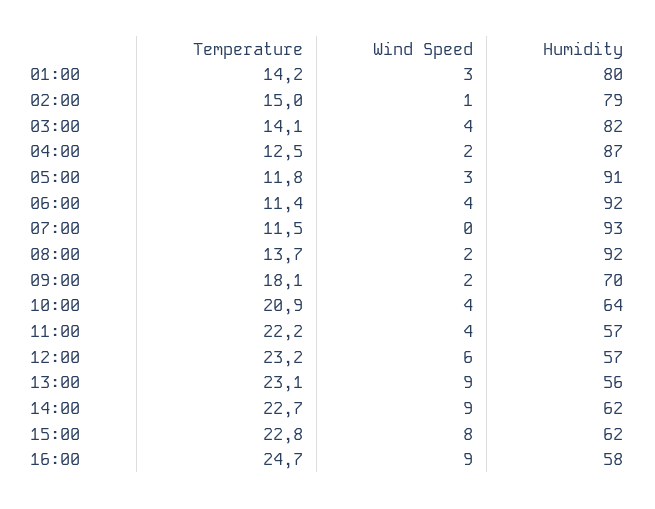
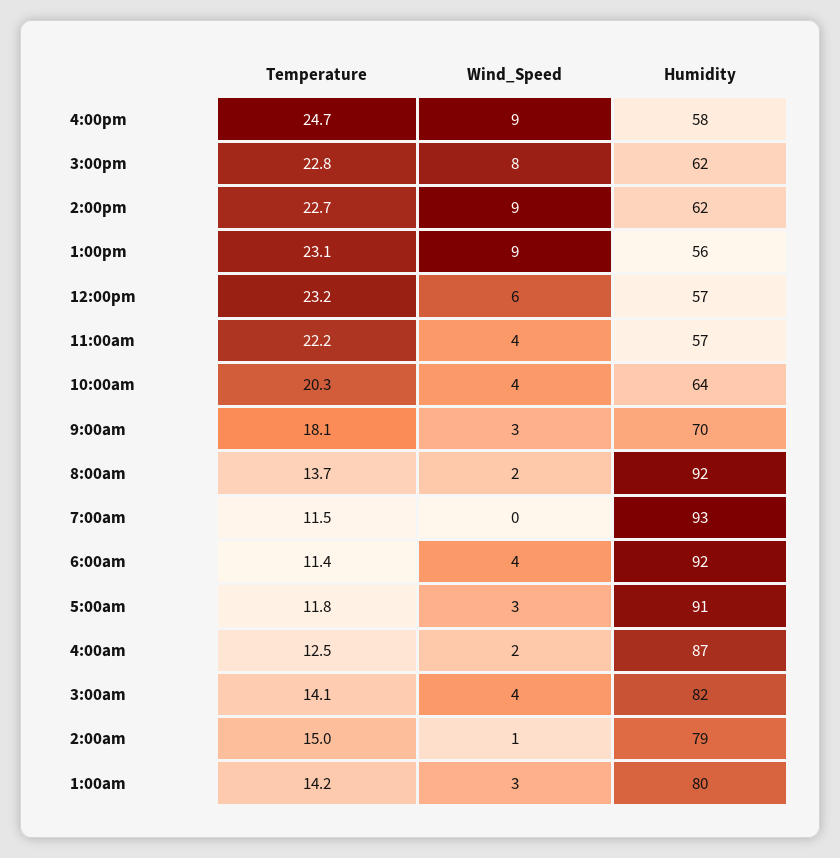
Wind Speed, 09:00: 2 -> 3
Temperature, 10:00: 20.9 -> 20.3

